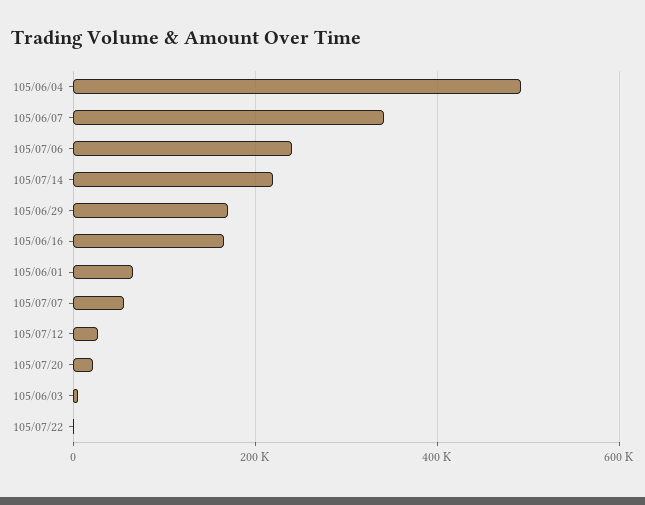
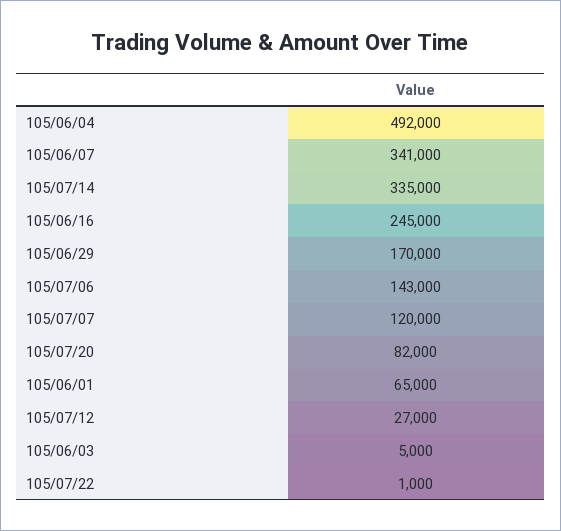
105/07/06: 240000 -> 143000
105/07/14: 220000 -> 335000
105/06/16: 160000 -> 245000
105/07/07: 60000 -> 120000
105/07/20: 20000 -> 82000

